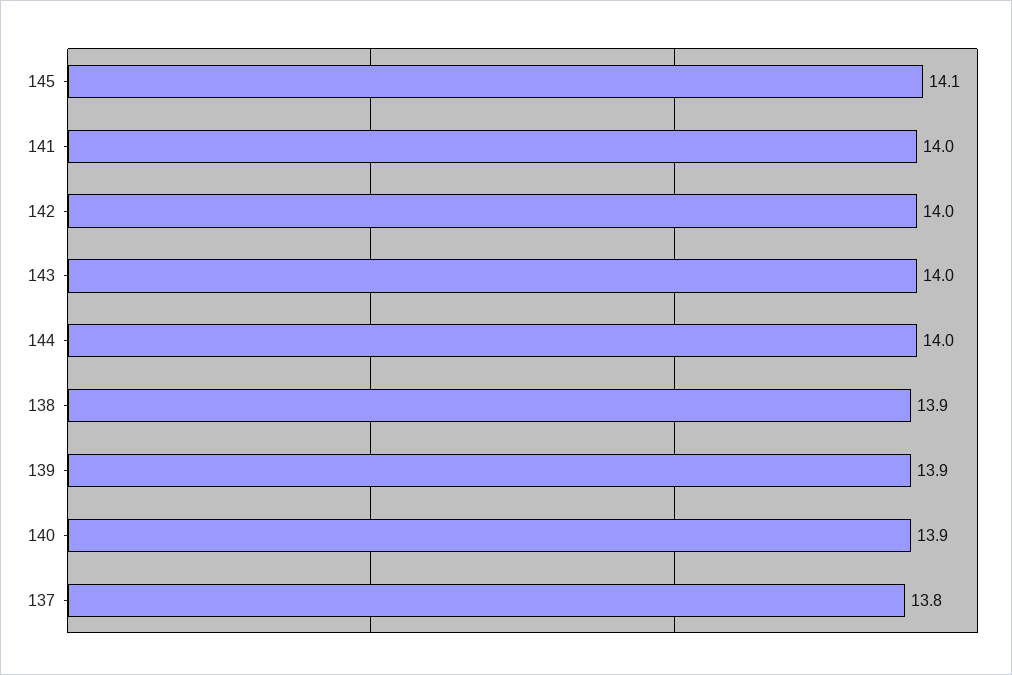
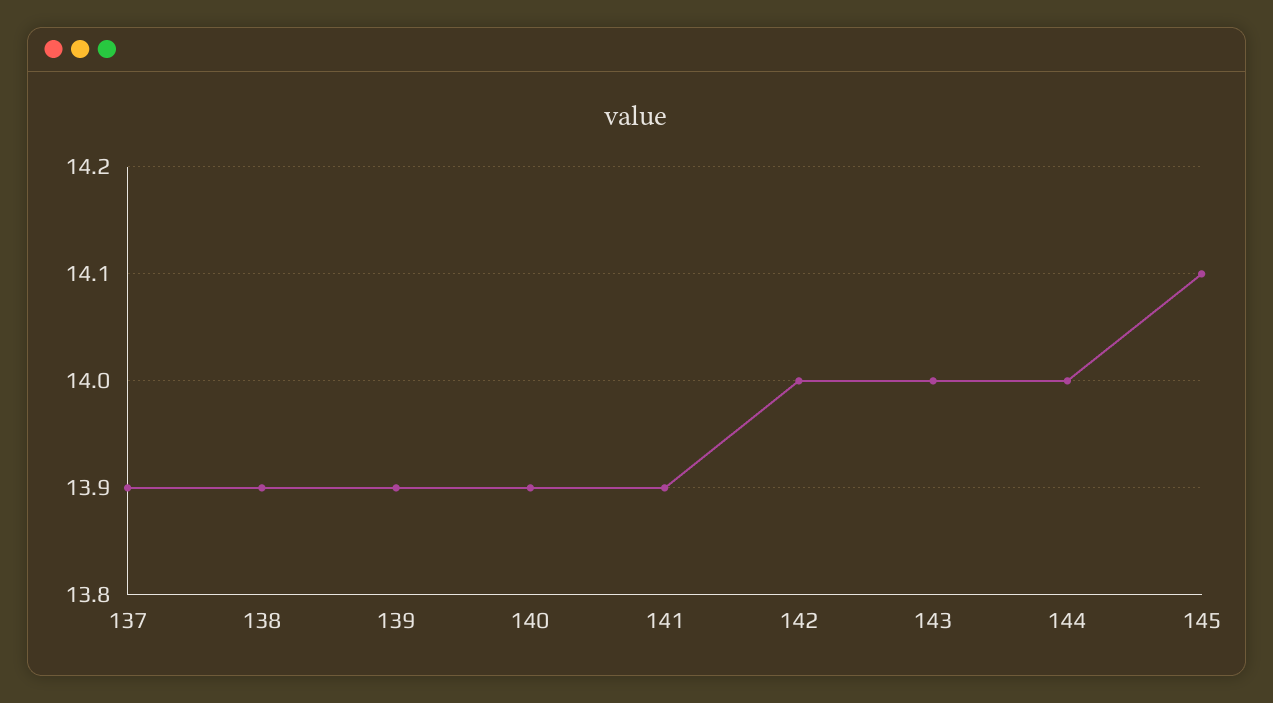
141: 14 -> 13.9
137: 13.8 -> 13.9

